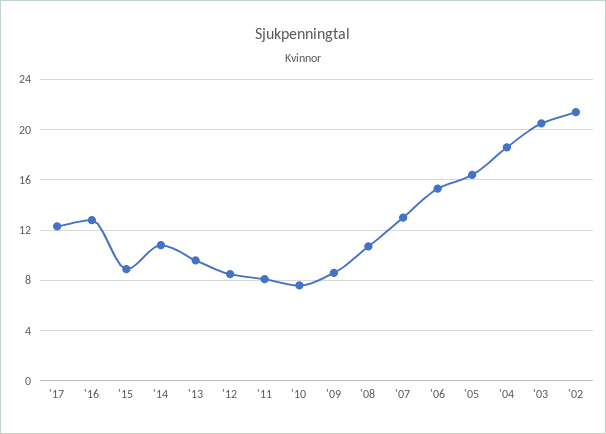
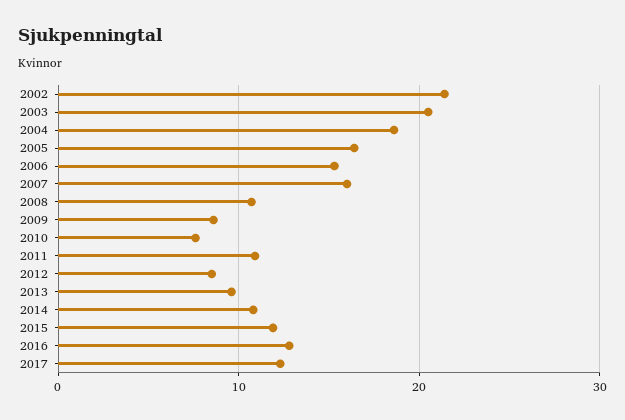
'15: 9 -> 12
'11: 8 -> 11
'07: 13 -> 16

